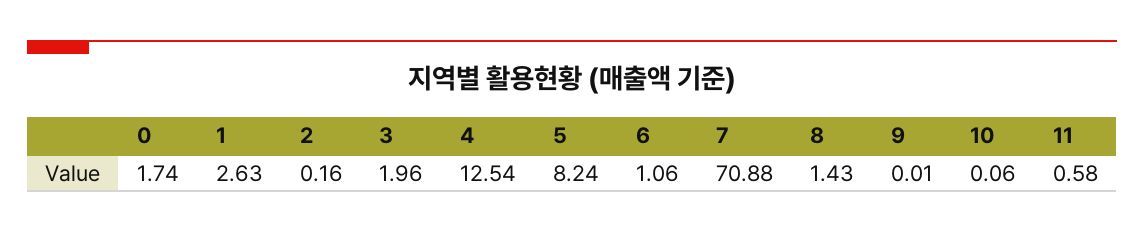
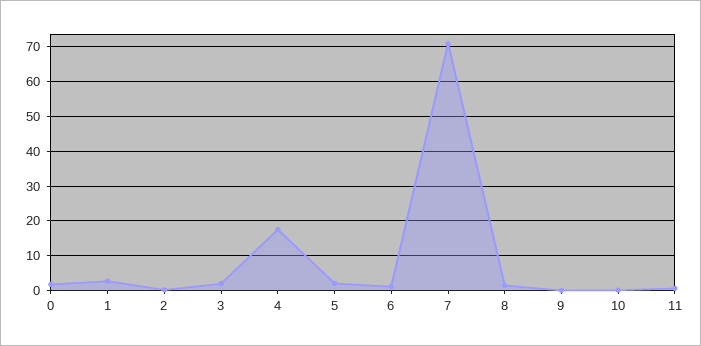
4: 12.54 -> 18
5: 8.24 -> 2

